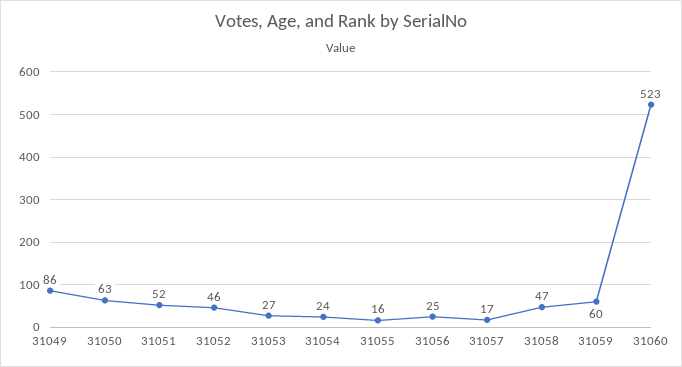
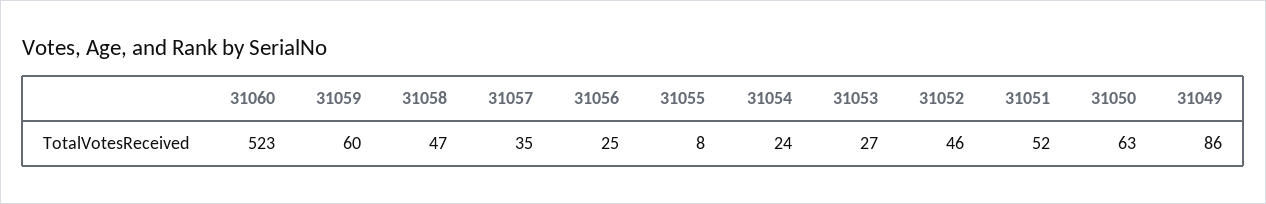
31055: 16 -> 8
31057: 17 -> 35

